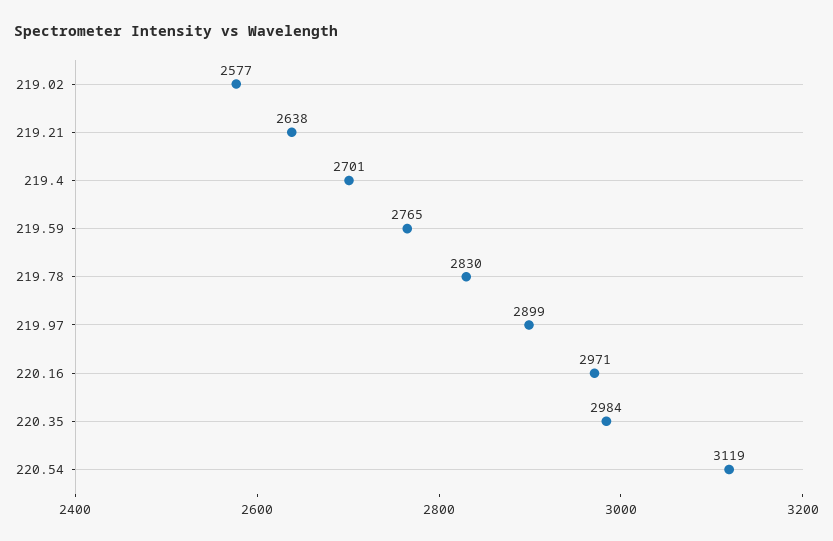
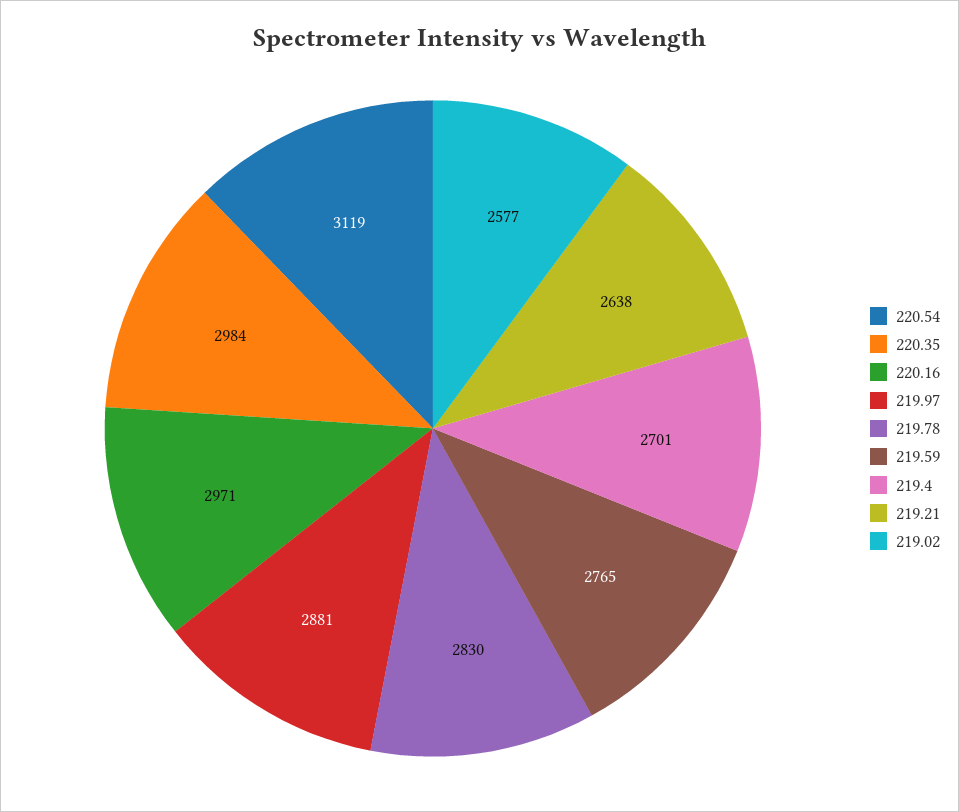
219.97: 2899 -> 2881

